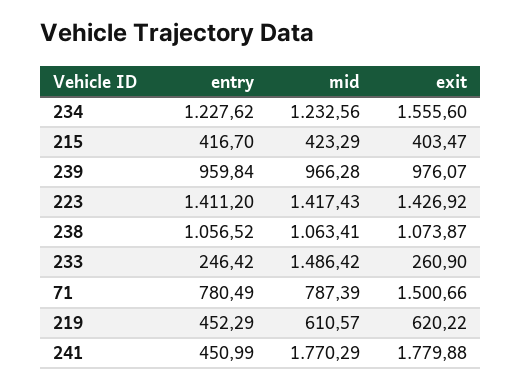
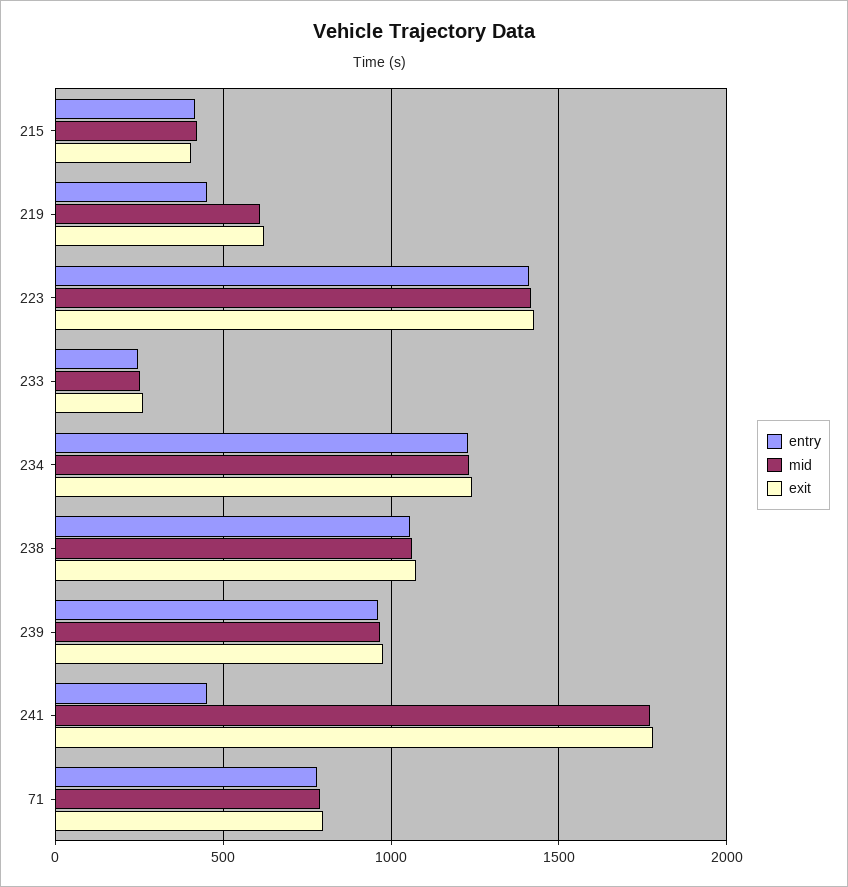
exit, 234: 1555.6 -> 1250
mid, 233: 1486.42 -> 250
exit, 71: 1500.66 -> 800

